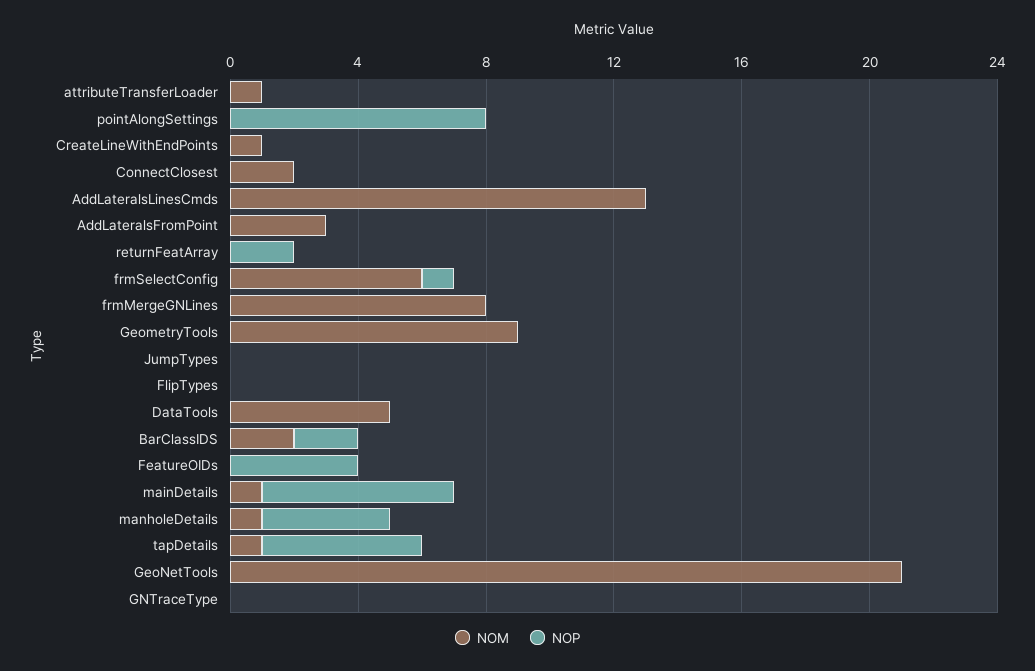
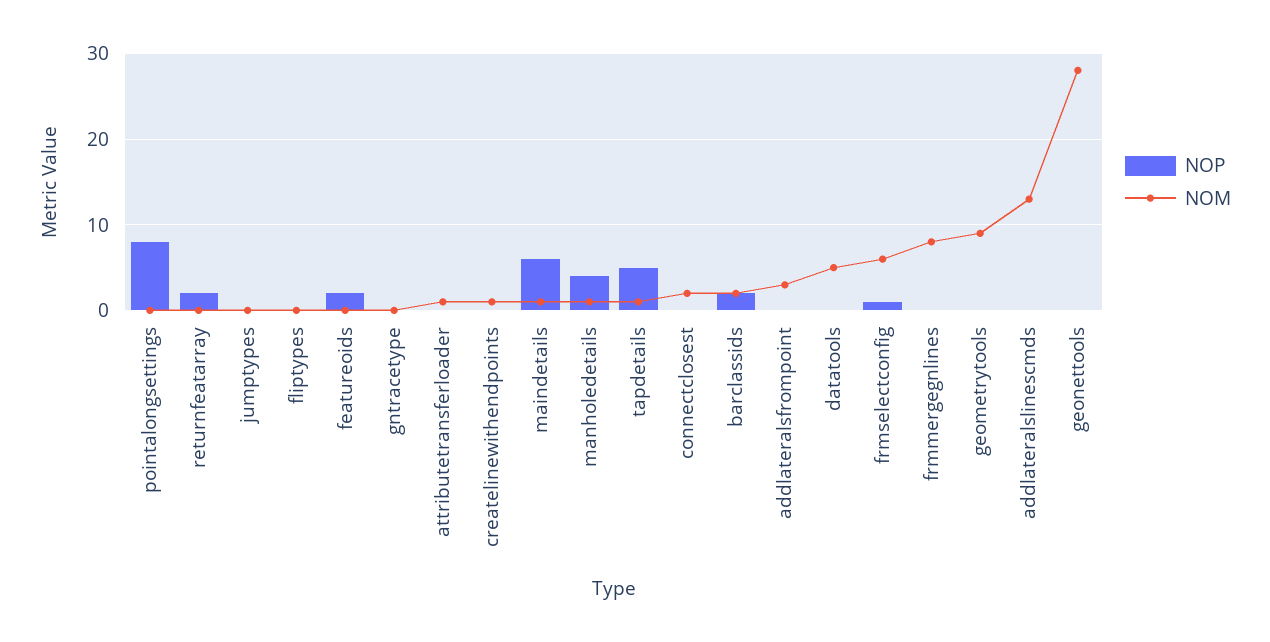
NOP, FeatureOIDs: 4 -> 2
NOM, GeoNetTools: 21 -> 28

